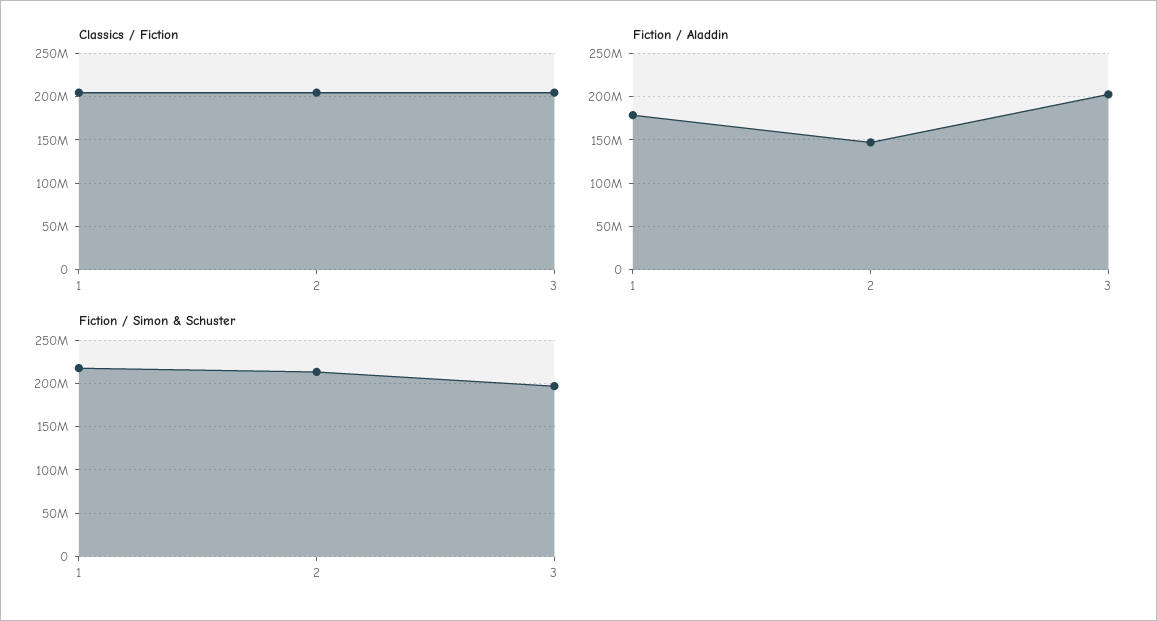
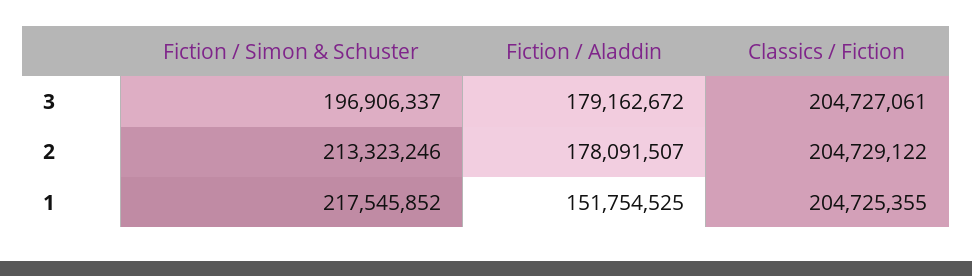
Fiction / Aladdin, 1: 180000000 -> 151754525
Fiction / Aladdin, 2: 150000000 -> 178091507
Fiction / Aladdin, 3: 200000000 -> 179162672

